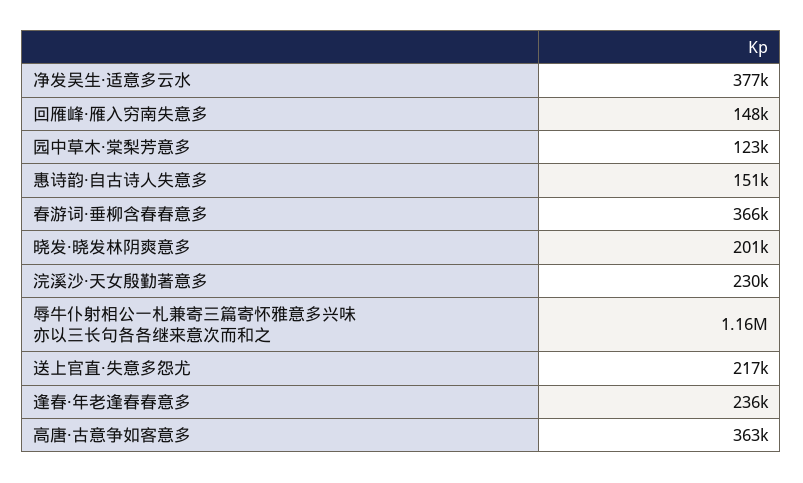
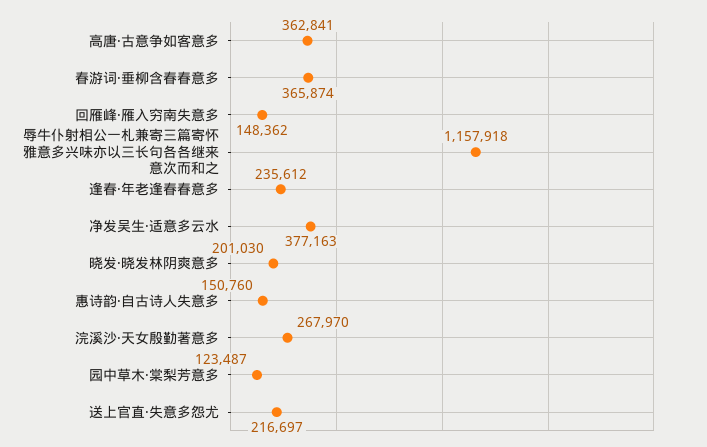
浣溪沙·天女殷勤著意多: 230000 -> 267970

